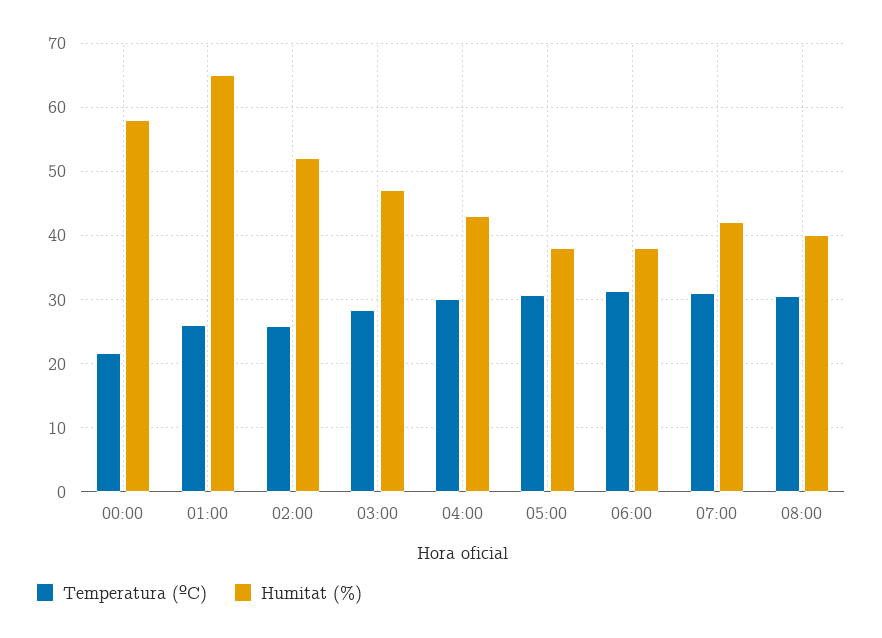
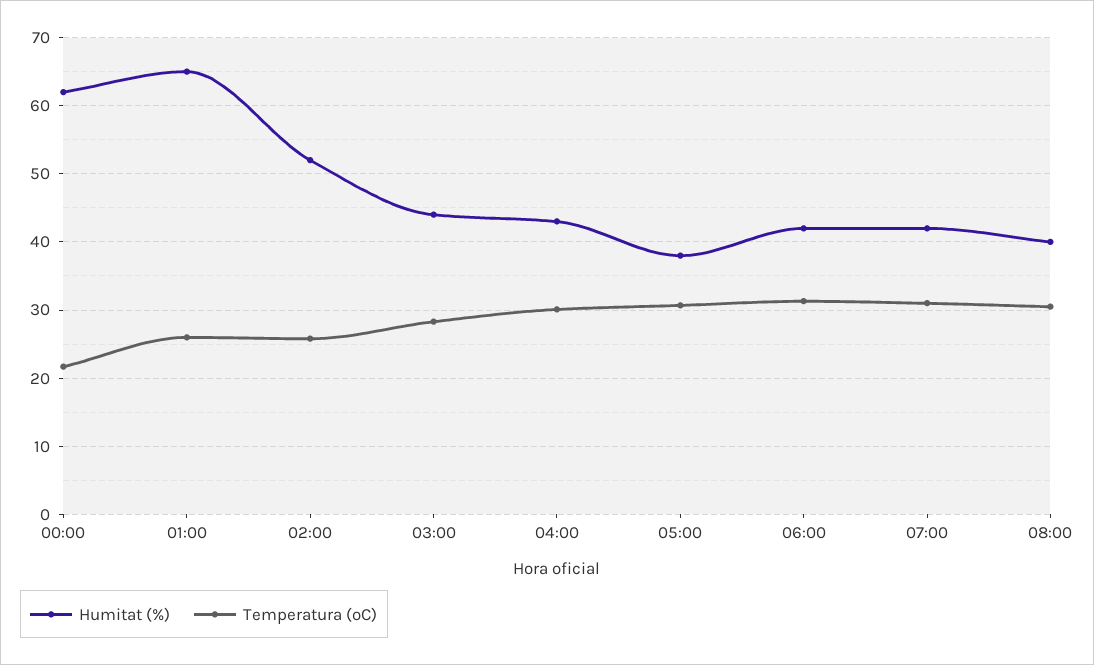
Humitat (%), 00:00: 58 -> 62
Humitat (%), 03:00: 47 -> 44
Humitat (%), 06:00: 38 -> 42

